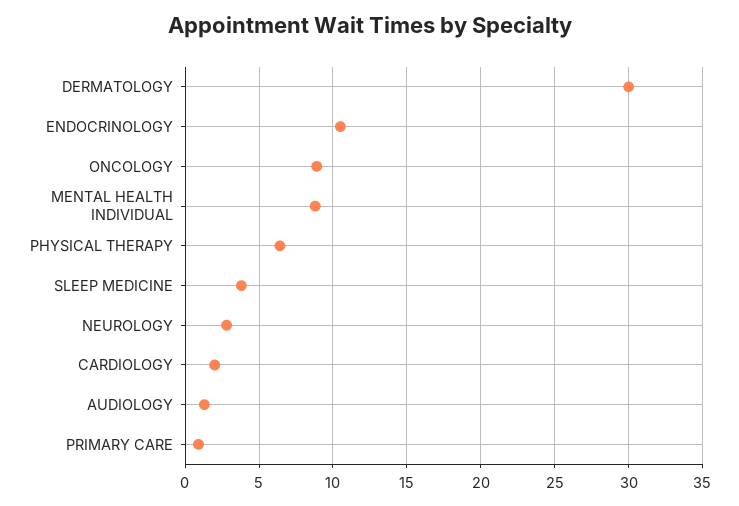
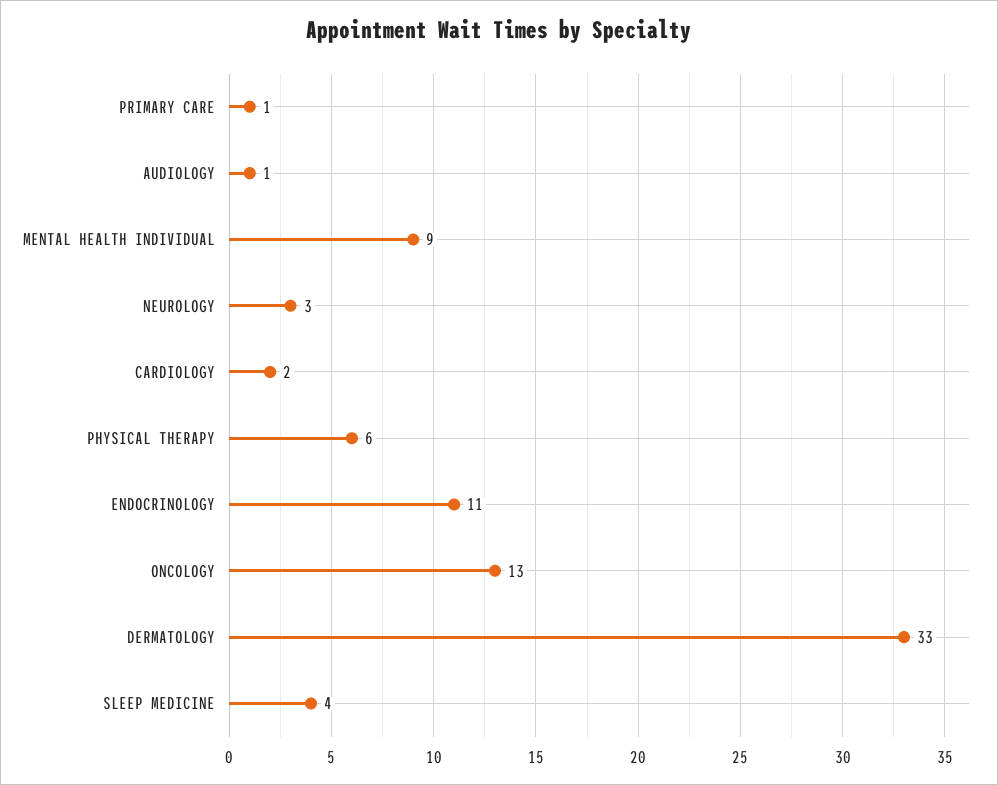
DERMATOLOGY: 30 -> 33
ONCOLOGY: 9 -> 13

